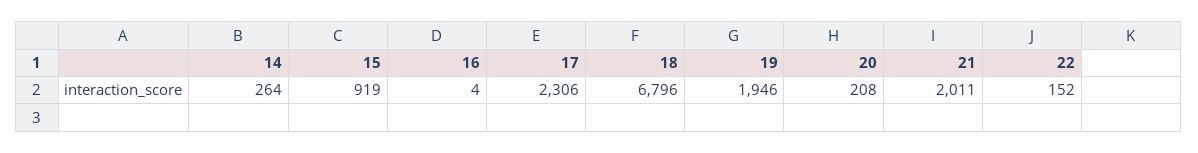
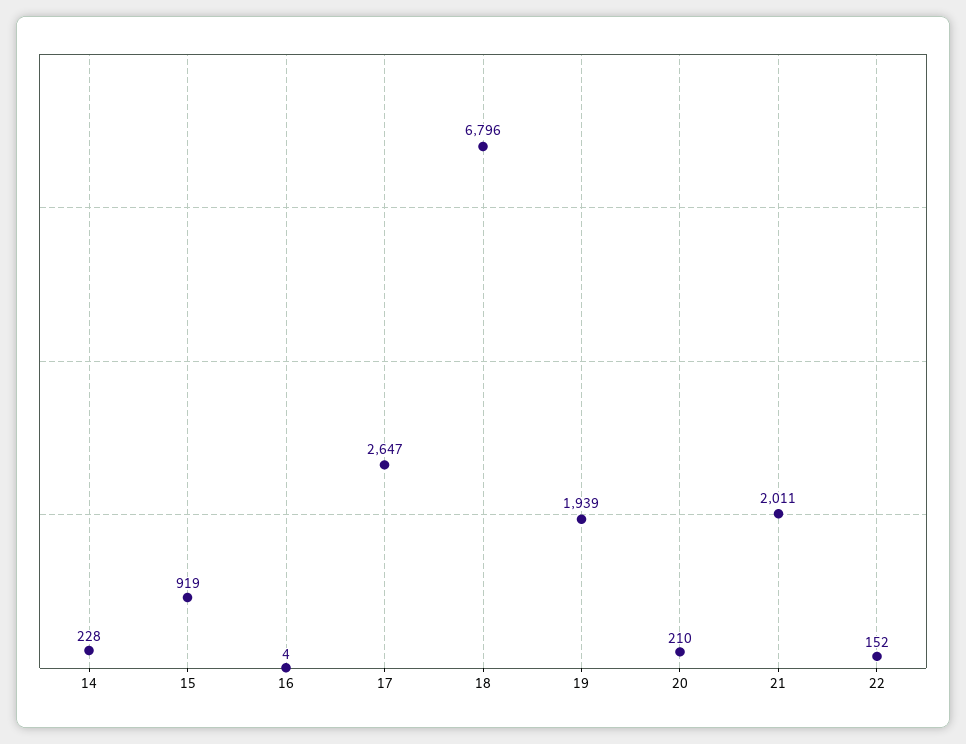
14: 264 -> 228
17: 2306 -> 2647
19: 1946 -> 1939
20: 208 -> 210

